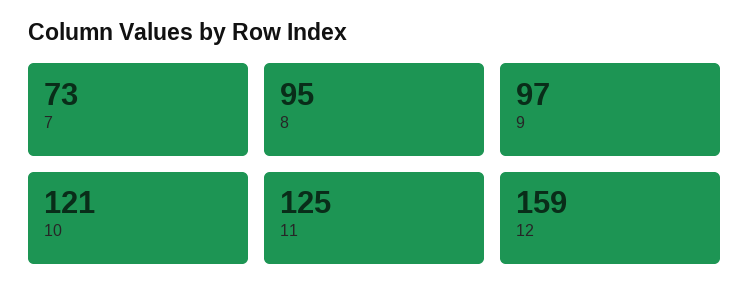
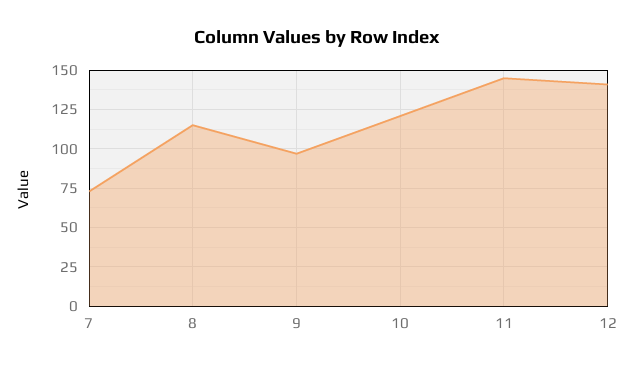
8: 95 -> 115
11: 125 -> 145
12: 159 -> 140

